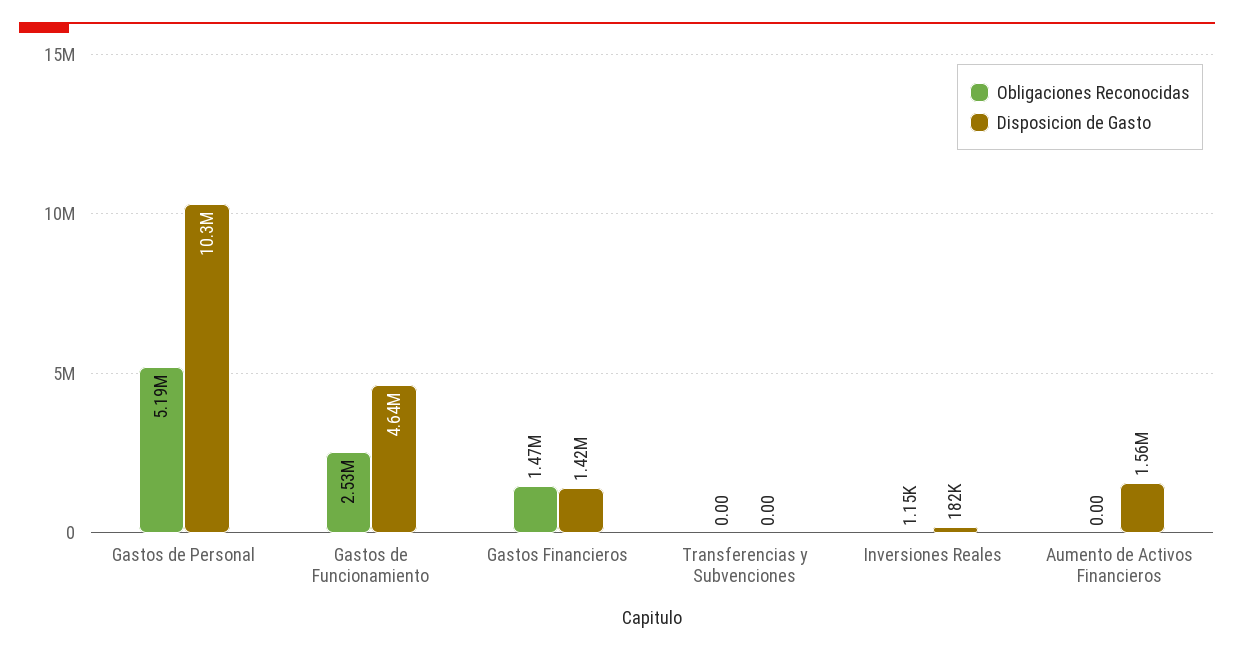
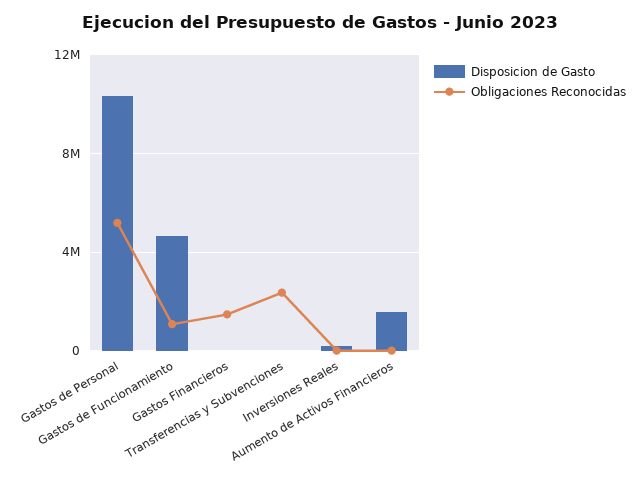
Obligaciones Reconocidas, Gastos de Funcionamiento: 2530000 -> 1000000
Disposicion de Gasto, Gastos Financieros: 1420000 -> 0
Obligaciones Reconocidas, Transferencias y Subvenciones: 0 -> 2500000

